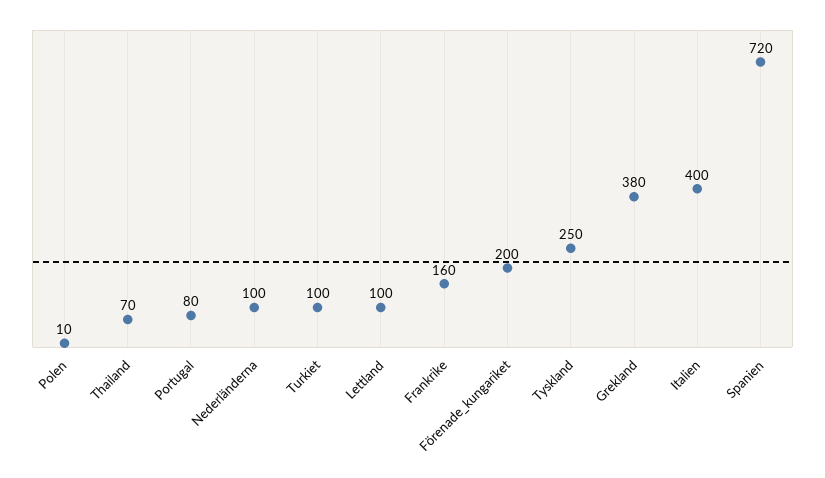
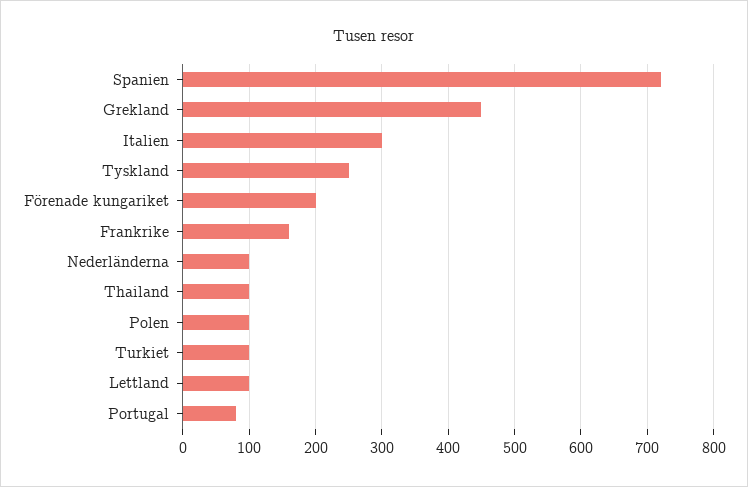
Polen: 10 -> 100
Thailand: 70 -> 100
Grekland: 380 -> 450
Italien: 400 -> 300

